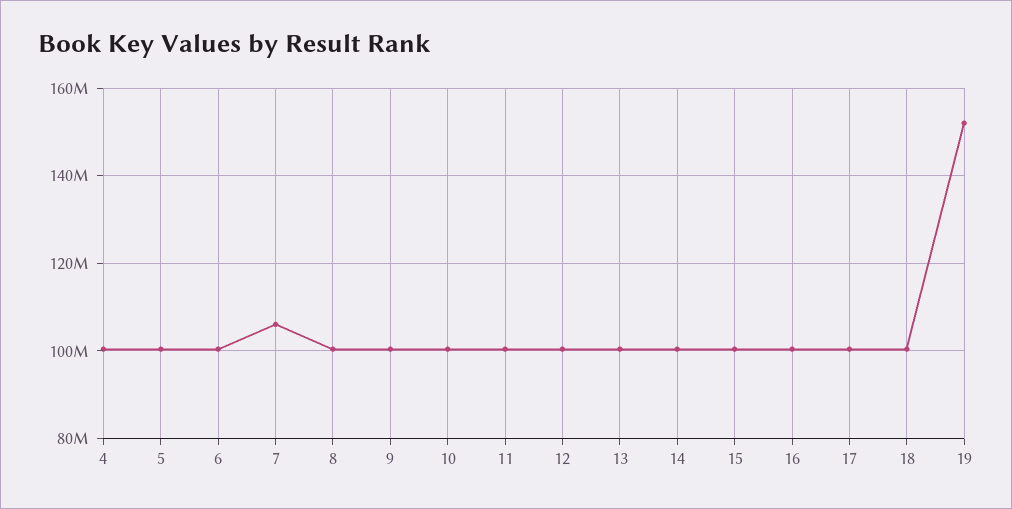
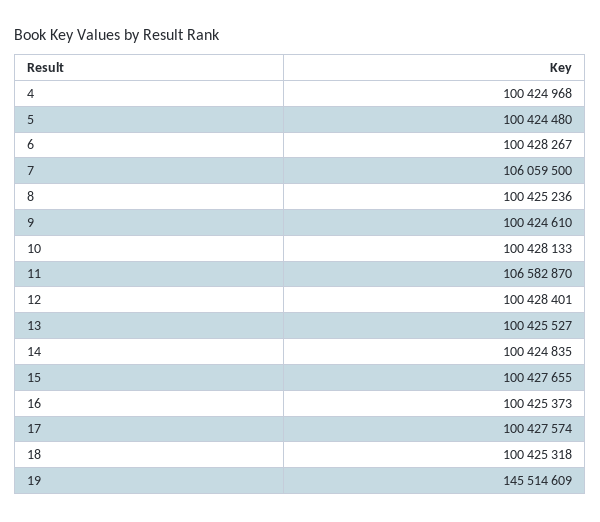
11: 100000000 -> 106582870
19: 152000000 -> 145514609

